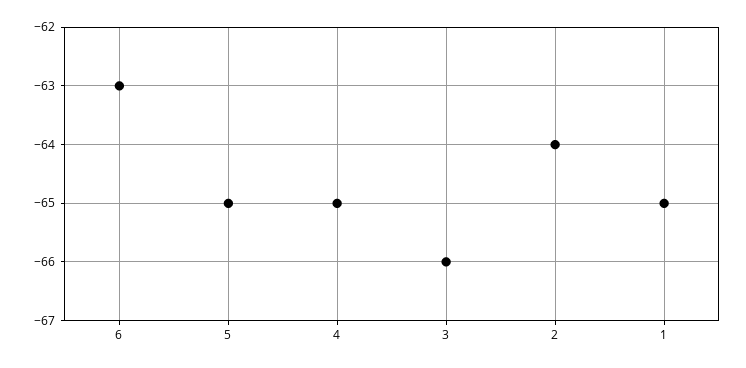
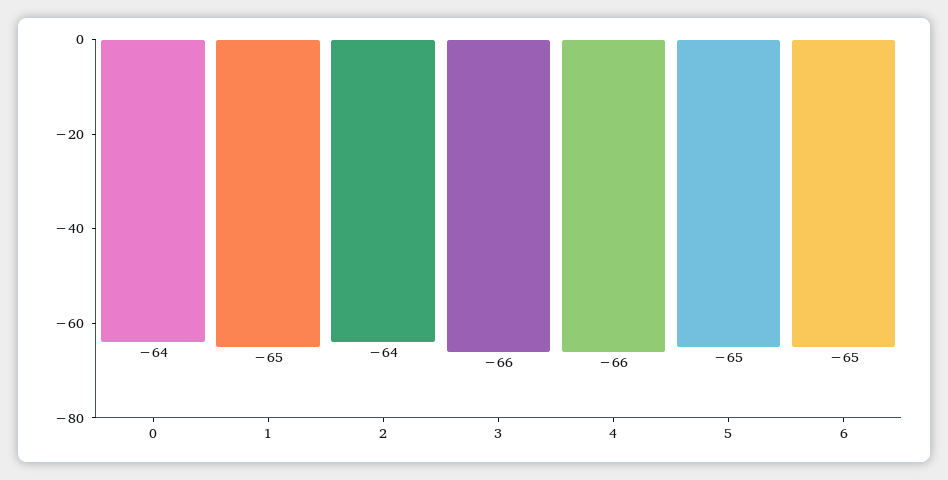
6: -63 -> -65
4: -65 -> -66
0: none -> -64

